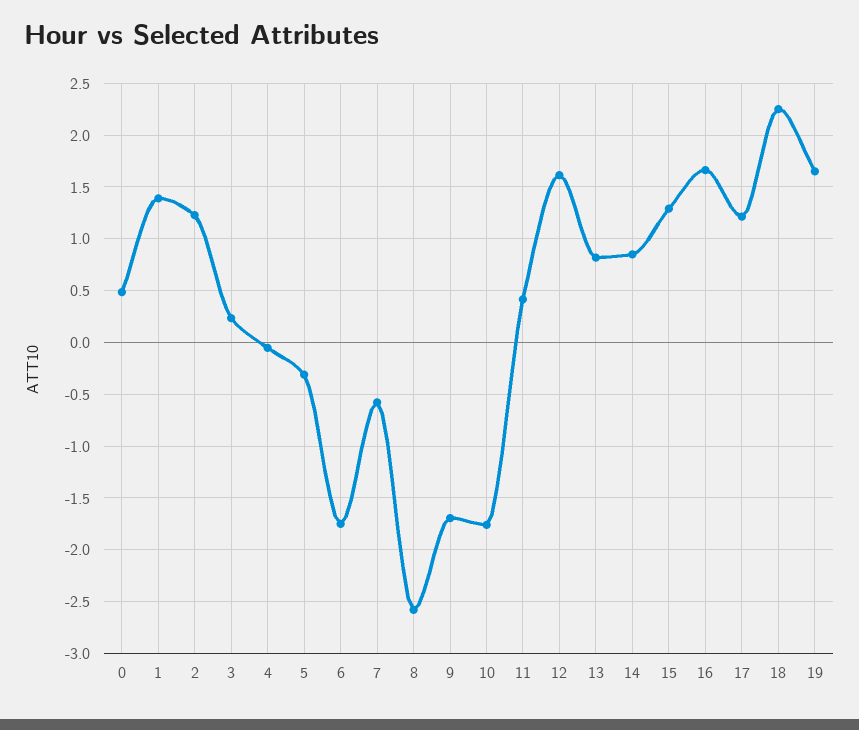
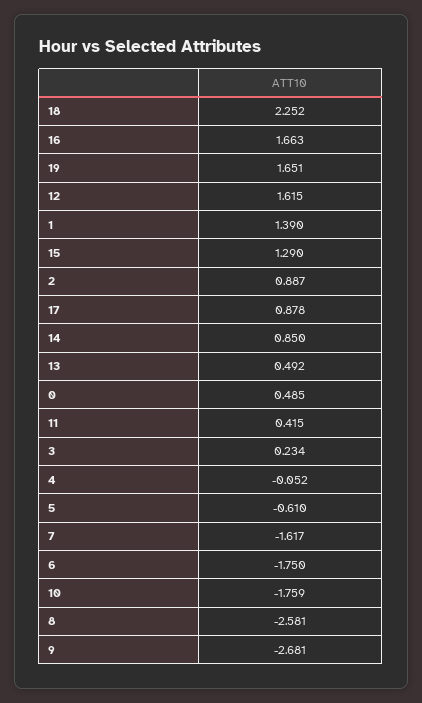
2: 1.2 -> 0.887
5: -0.3 -> -0.61
7: -0.6 -> -1.617
9: -1.7 -> -2.681
13: 0.8 -> 0.492
17: 1.2 -> 0.878

